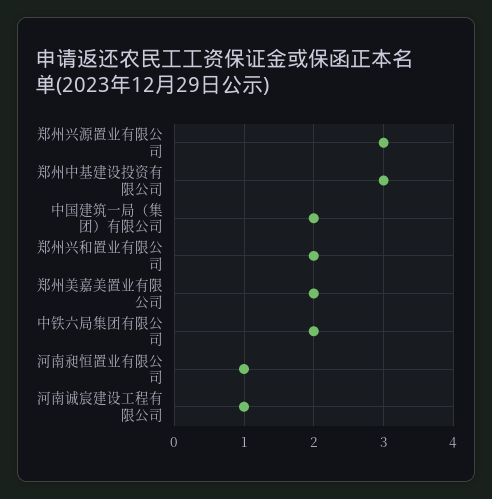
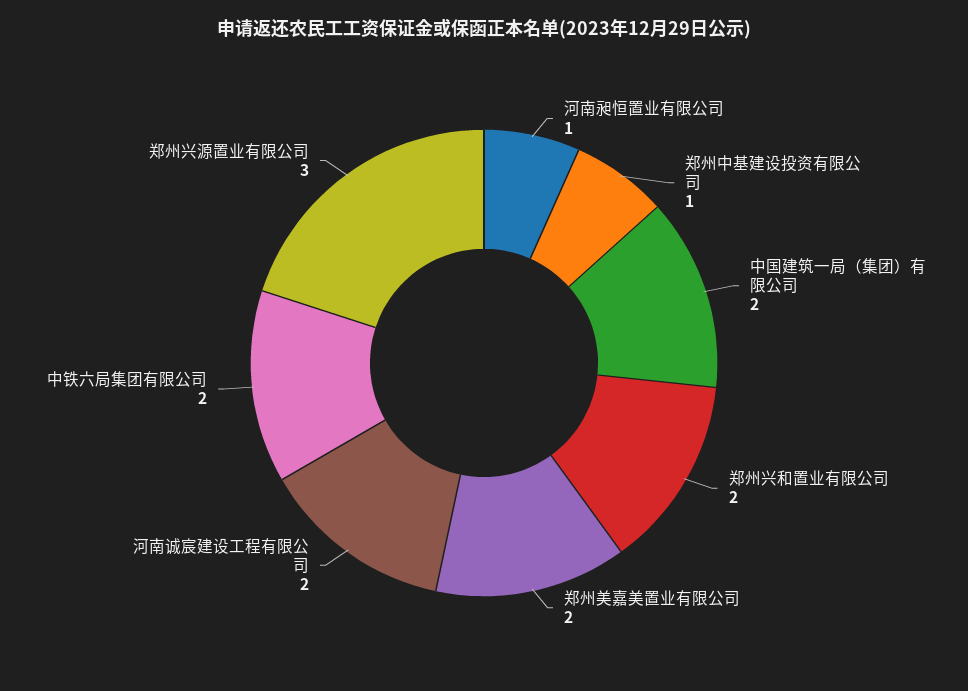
郑州中基建设投资有限公司: 3 -> 1
河南诚宸建设工程有限公司: 1 -> 2

